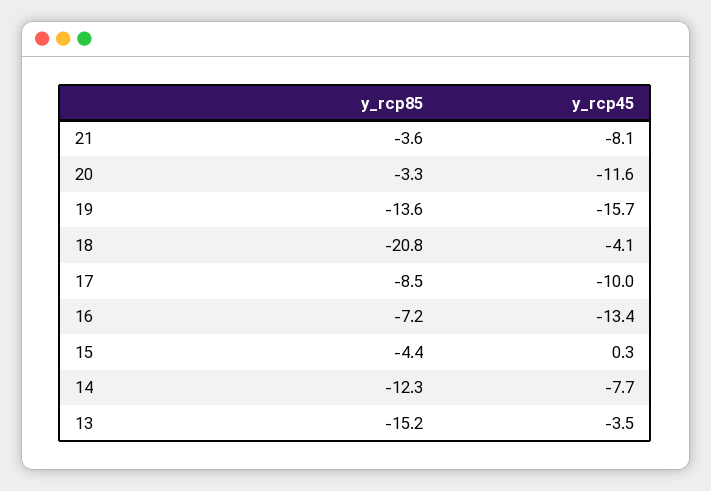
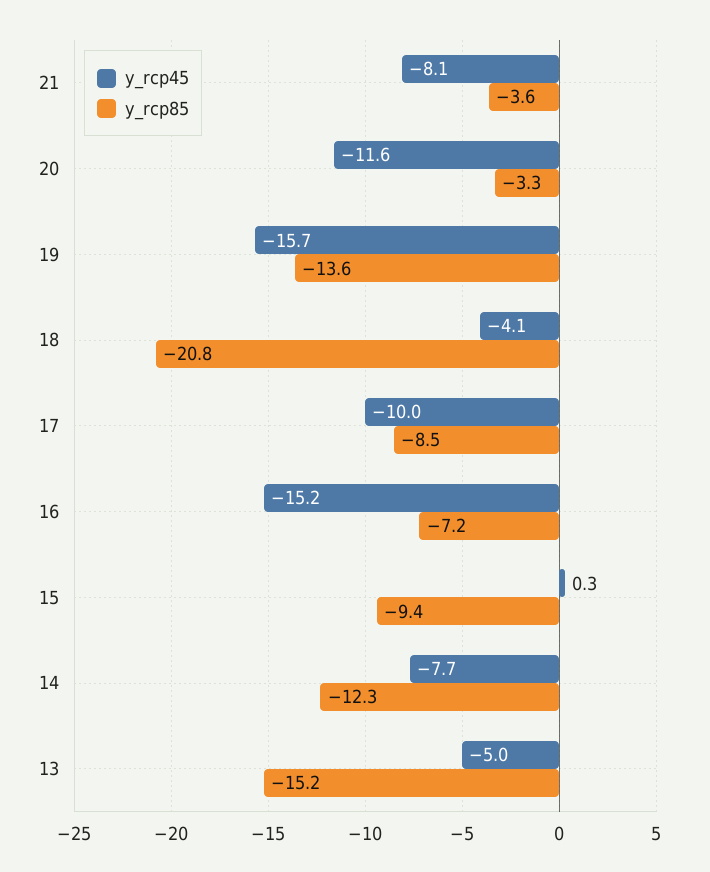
y_rcp45, 16: -13.4 -> -15.2
y_rcp85, 15: -4.4 -> -9.4
y_rcp45, 13: -3.5 -> -5

